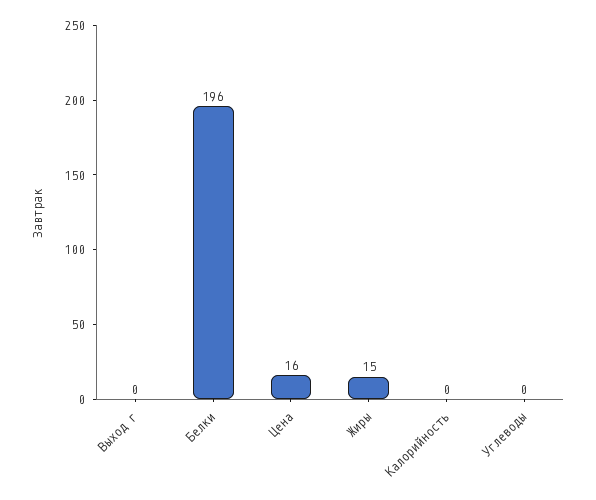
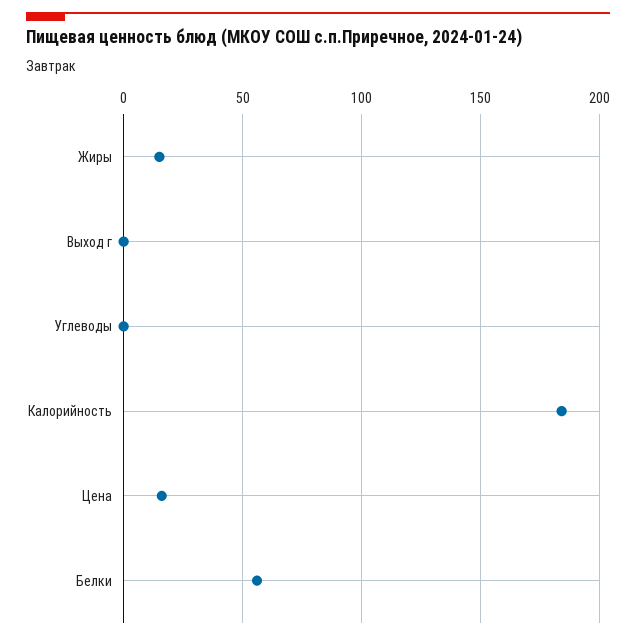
Белки: 196 -> 55
Калорийность: 0 -> 185

